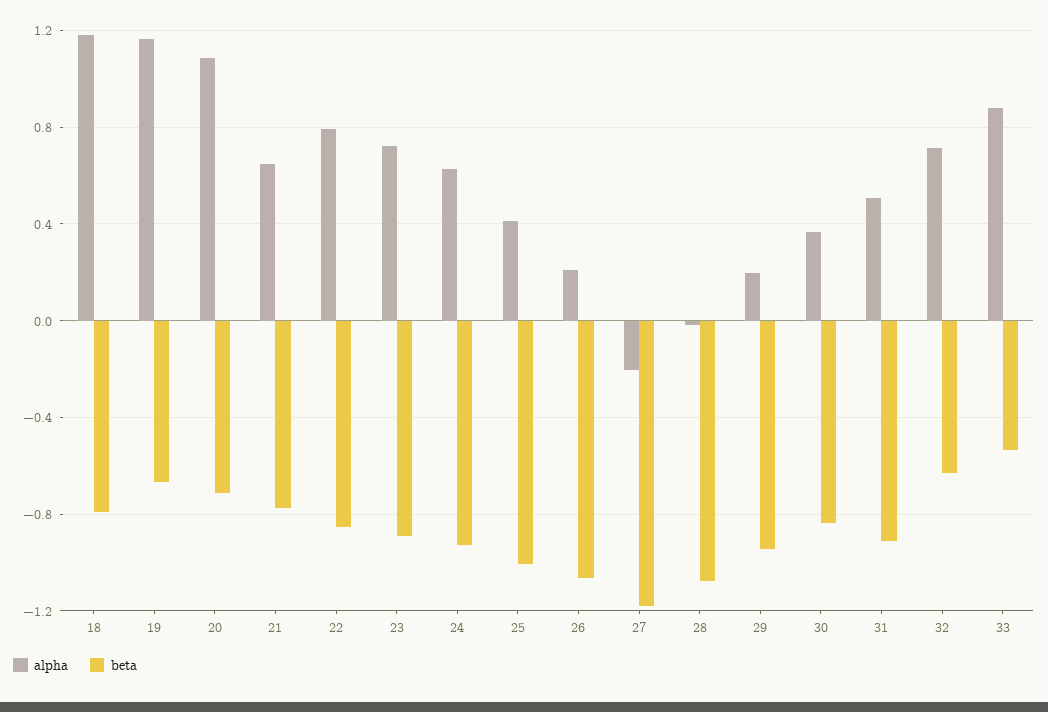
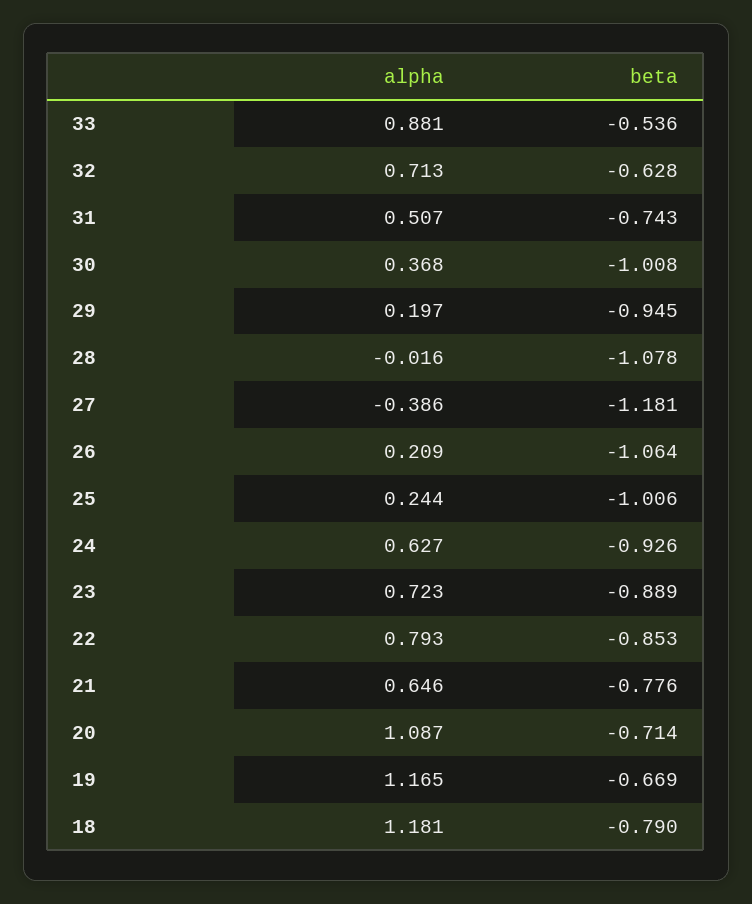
alpha, 25: 0.4 -> 0.244
alpha, 27: -0.2 -> -0.386
beta, 30: -0.85 -> -1.008
beta, 31: -0.9 -> -0.743

